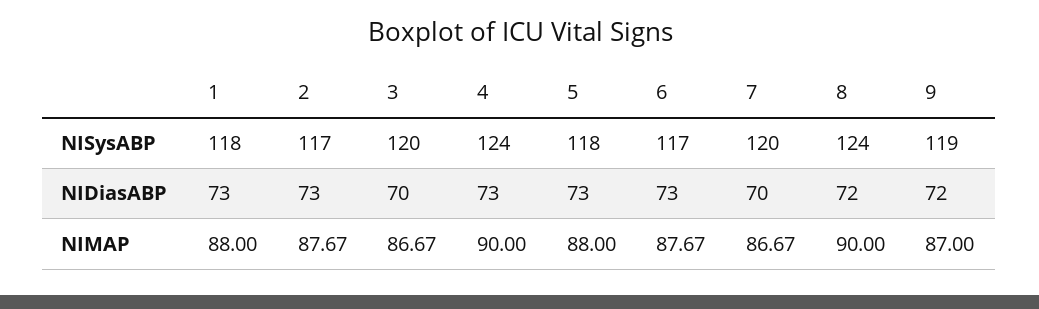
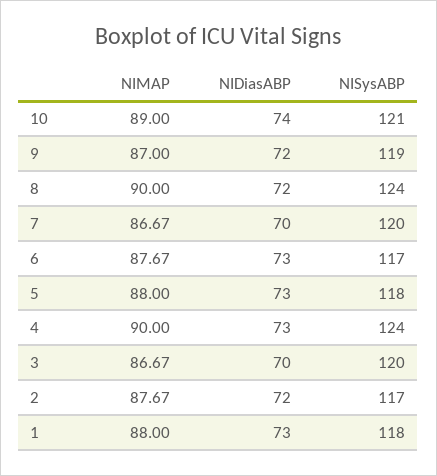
2, NIDiasABP: 73 -> 72
10, NIMAP: none -> 89
10, NIDiasABP: none -> 74
10, NISysABP: none -> 121

